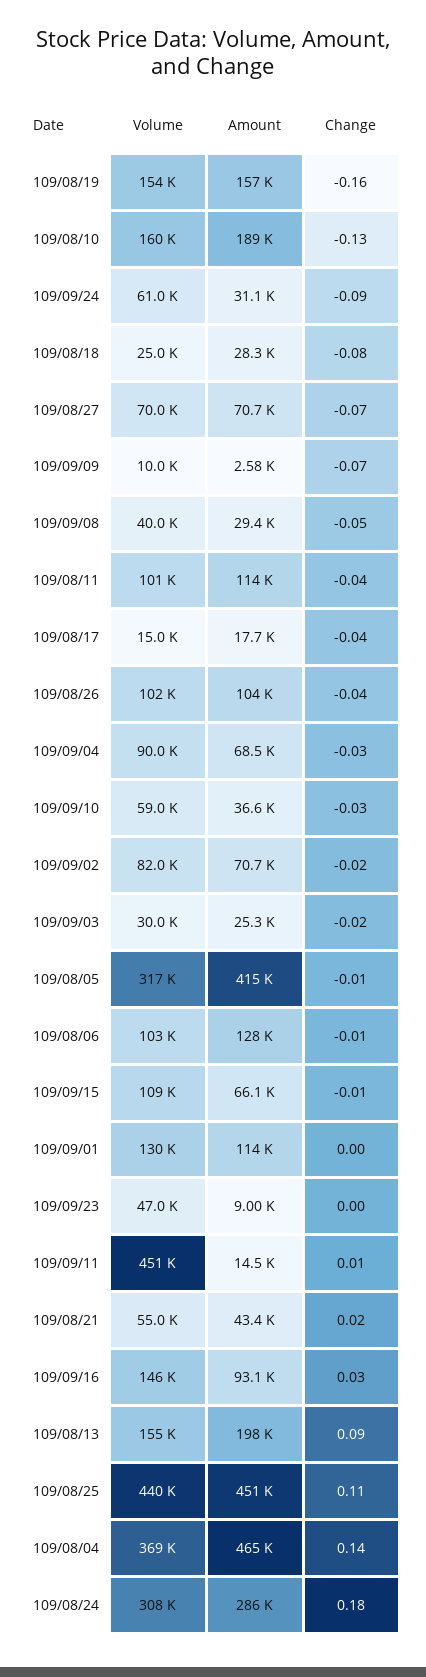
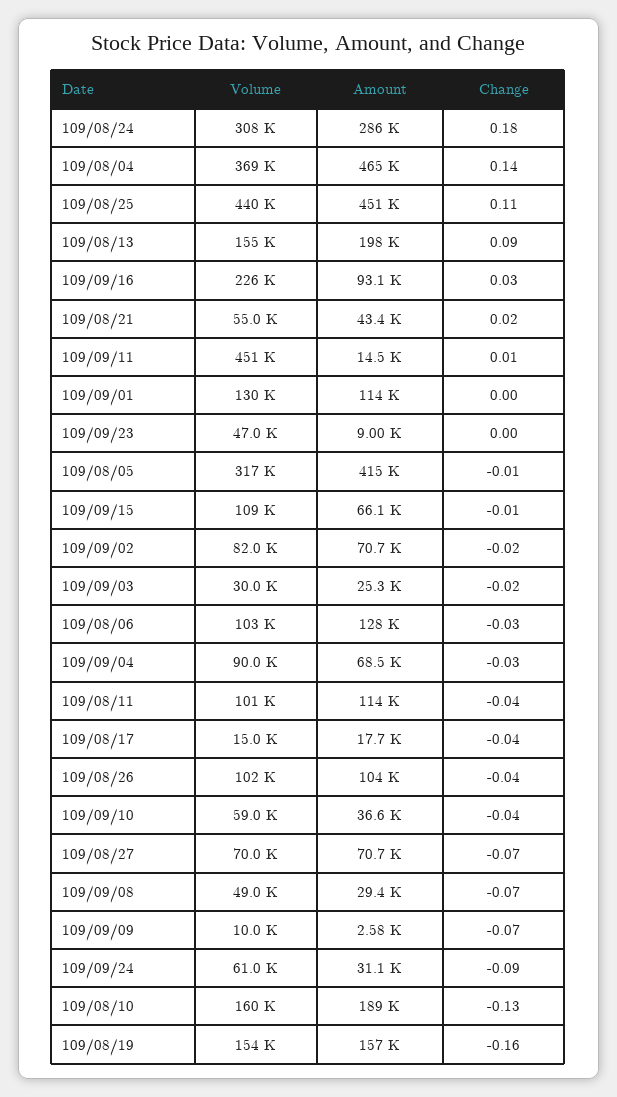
Volume, 109/08/18: 25000 -> none
Amount, 109/08/18: 28300 -> none
Change, 109/08/18: -0.08 -> none
Volume, 109/09/08: 40000 -> 49000
Change, 109/09/08: -0.05 -> -0.07
Change, 109/09/10: -0.03 -> -0.04
Change, 109/08/06: -0.01 -> -0.03
Volume, 109/09/16: 146000 -> 226000

